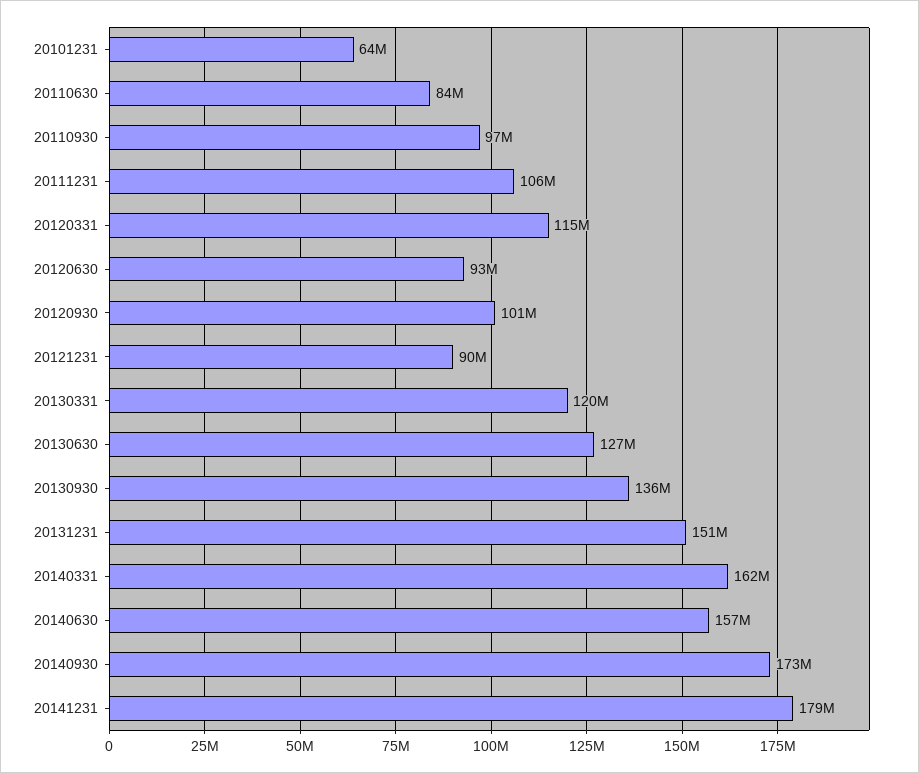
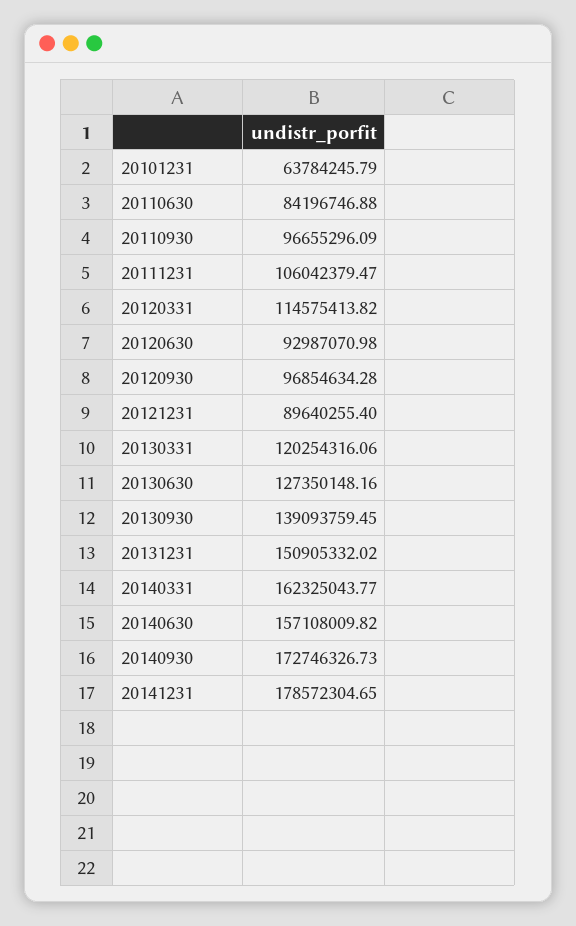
20120930: 101000000 -> 96854634.28
20130930: 136000000 -> 139093759.45

